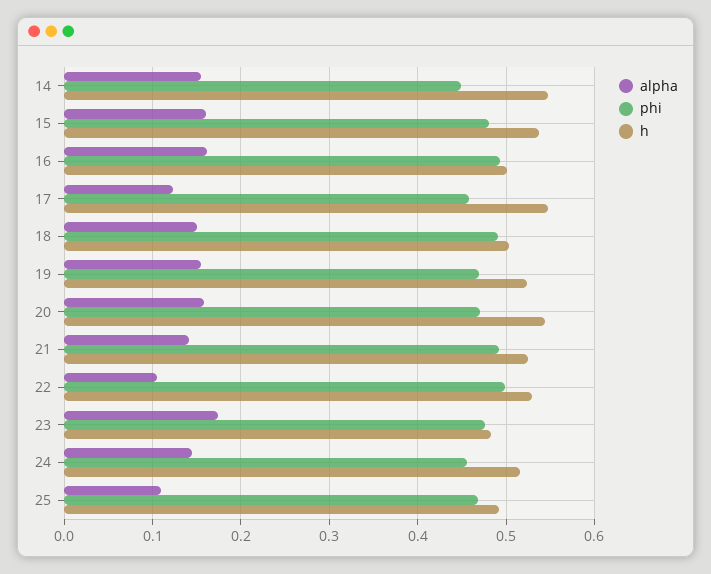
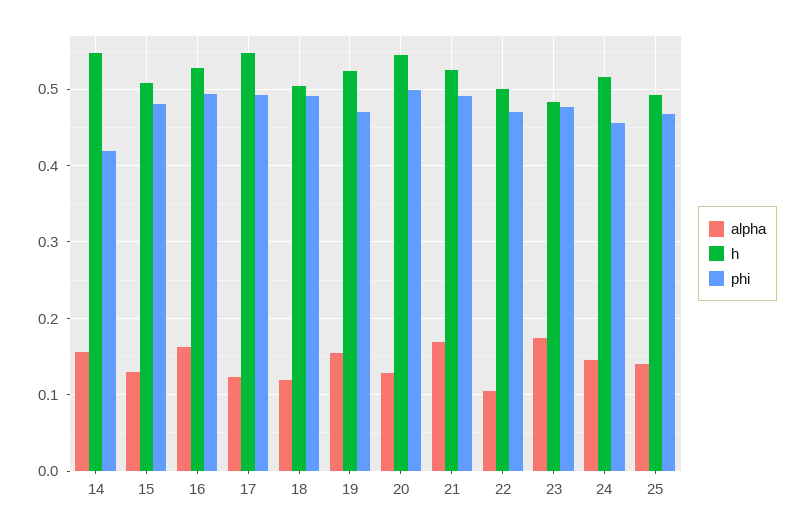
phi, 14: 0.45 -> 0.42
alpha, 15: 0.16 -> 0.13
h, 15: 0.54 -> 0.51
h, 16: 0.5 -> 0.53
phi, 17: 0.46 -> 0.49
alpha, 18: 0.15 -> 0.12
alpha, 20: 0.16 -> 0.13
phi, 20: 0.47 -> 0.5
alpha, 21: 0.14 -> 0.17
phi, 22: 0.5 -> 0.47
h, 22: 0.53 -> 0.5
alpha, 25: 0.11 -> 0.14

